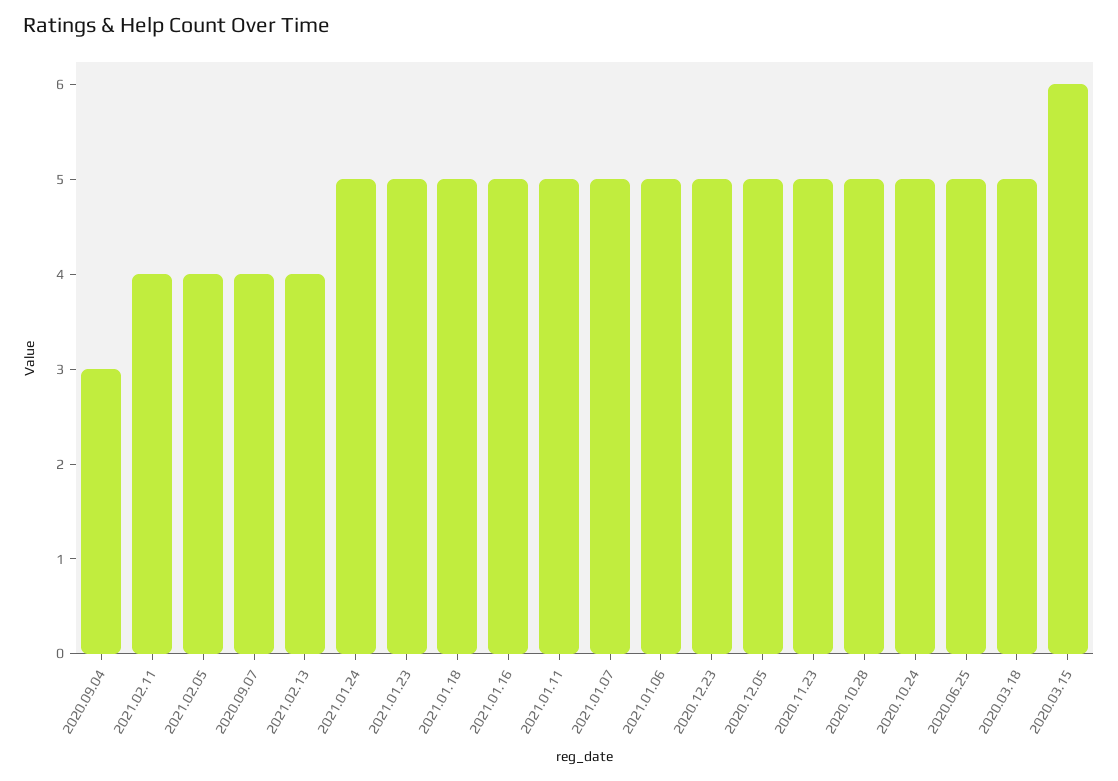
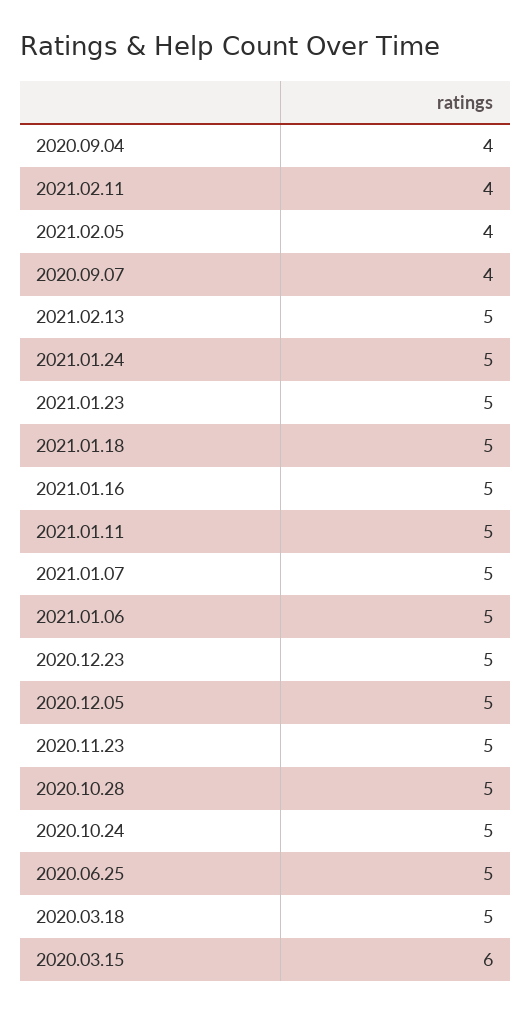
2020.09.04: 3 -> 4
2021.02.13: 4 -> 5

